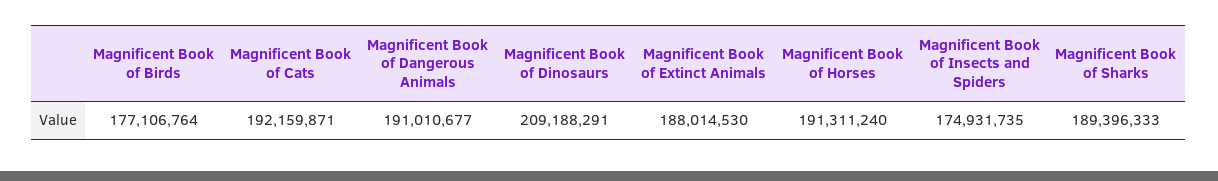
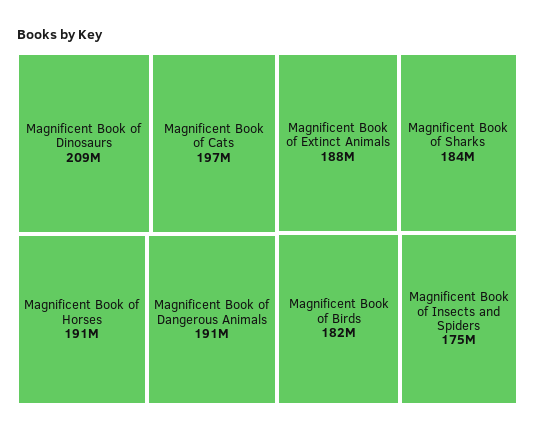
Magnificent Book of Birds: 177106764 -> 182000000
Magnificent Book of Cats: 192159871 -> 197000000
Magnificent Book of Sharks: 189396333 -> 184000000

